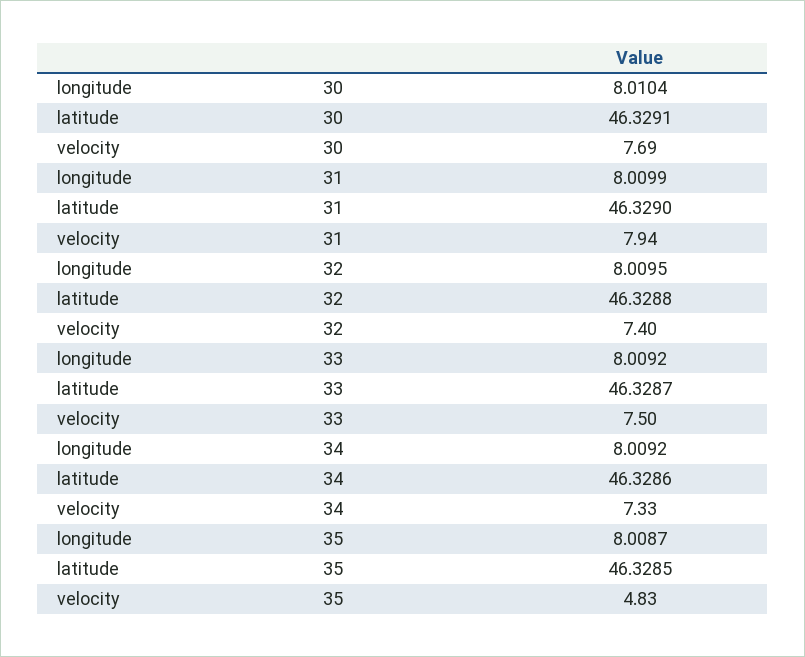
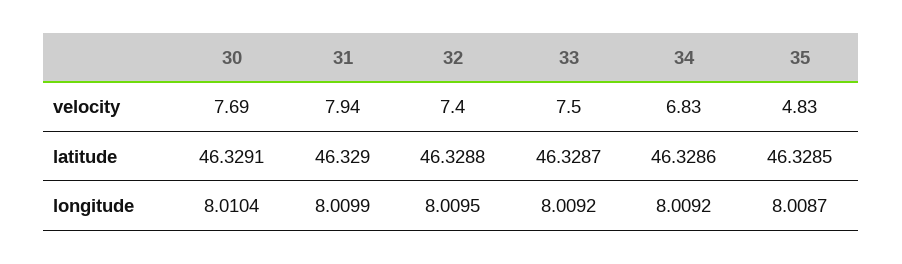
velocity, 34: 7.33 -> 6.83

